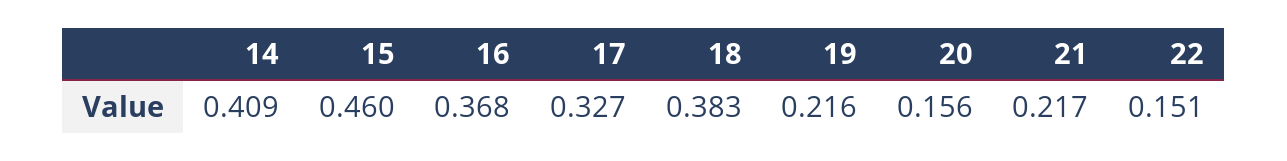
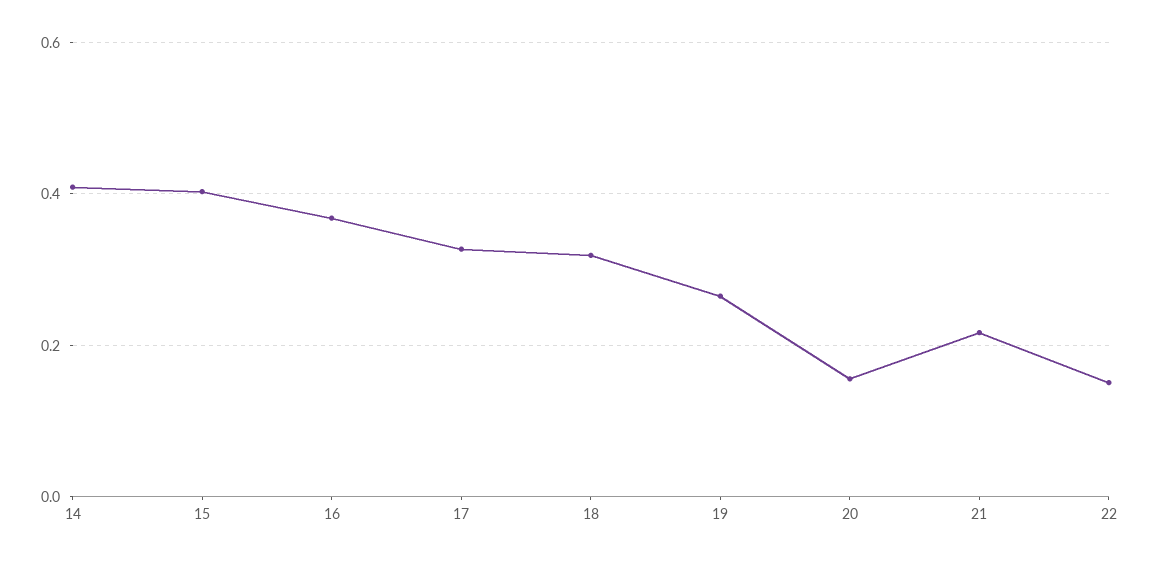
15: 0.46 -> 0.4
18: 0.383 -> 0.32
19: 0.216 -> 0.26

